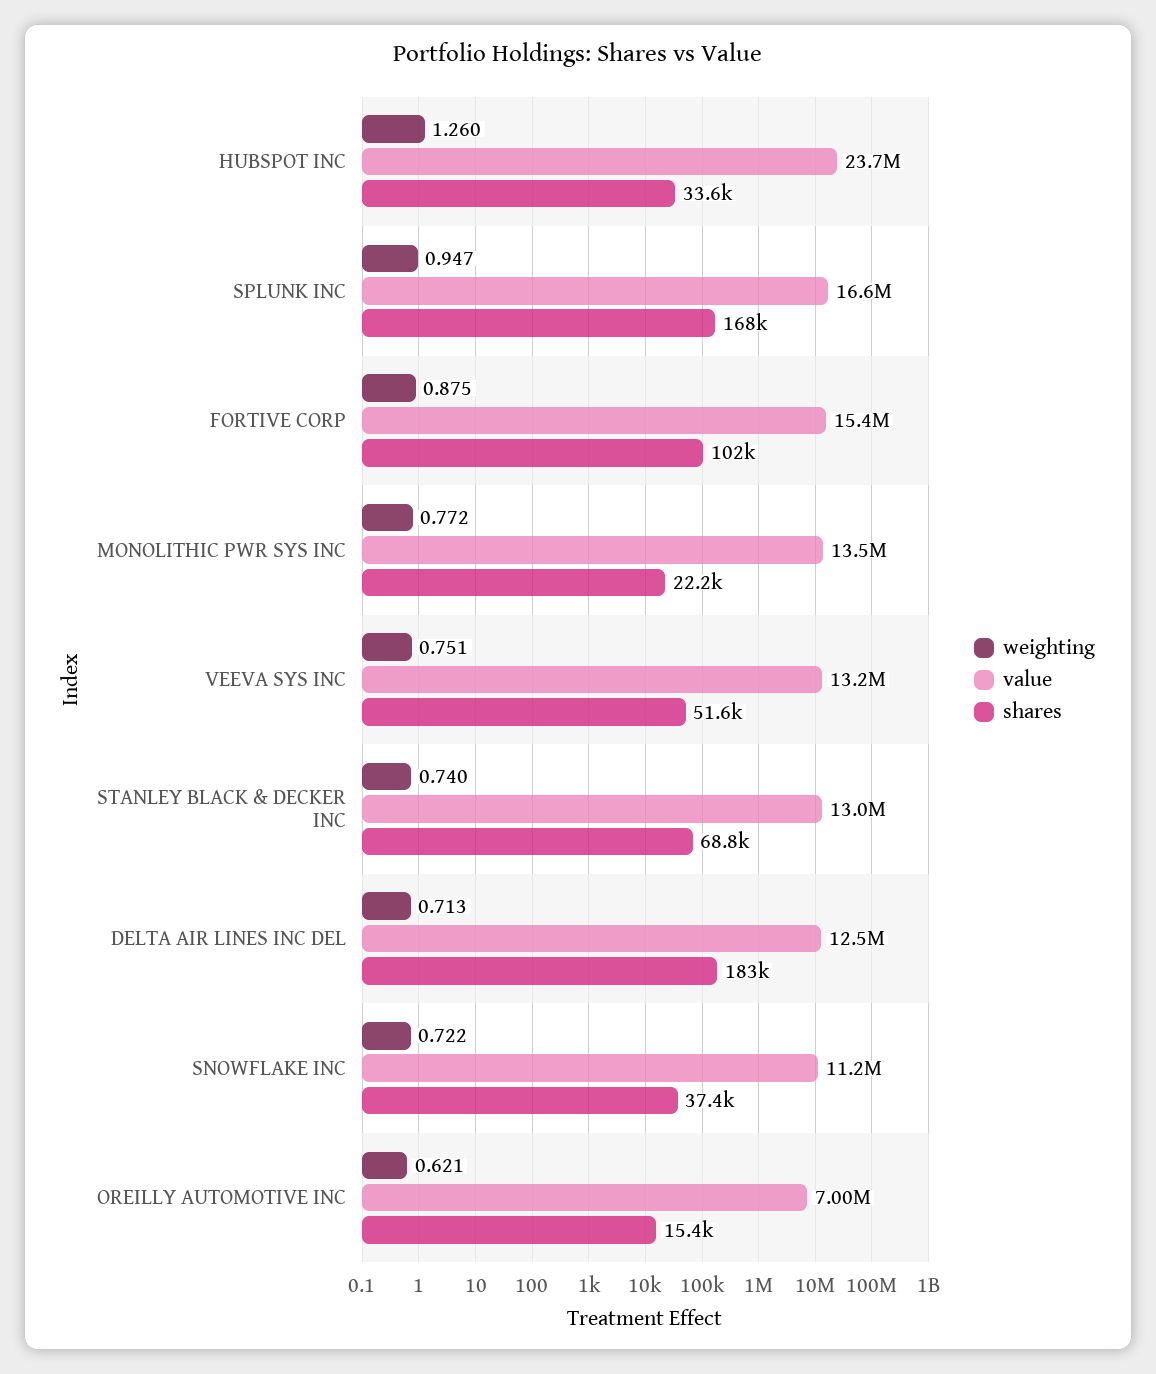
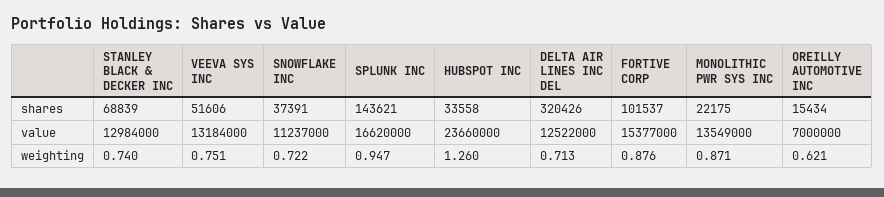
shares, SPLUNK INC: 168000 -> 143621
weighting, FORTIVE CORP: 0.875 -> 0.876
weighting, MONOLITHIC PWR SYS INC: 0.772 -> 0.871
shares, DELTA AIR LINES INC DEL: 183000 -> 320426

